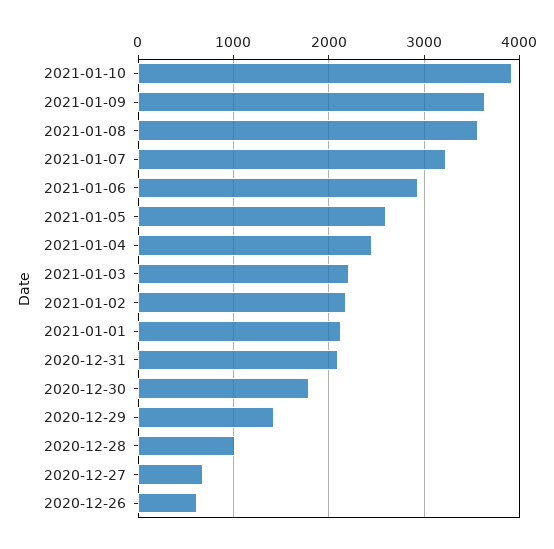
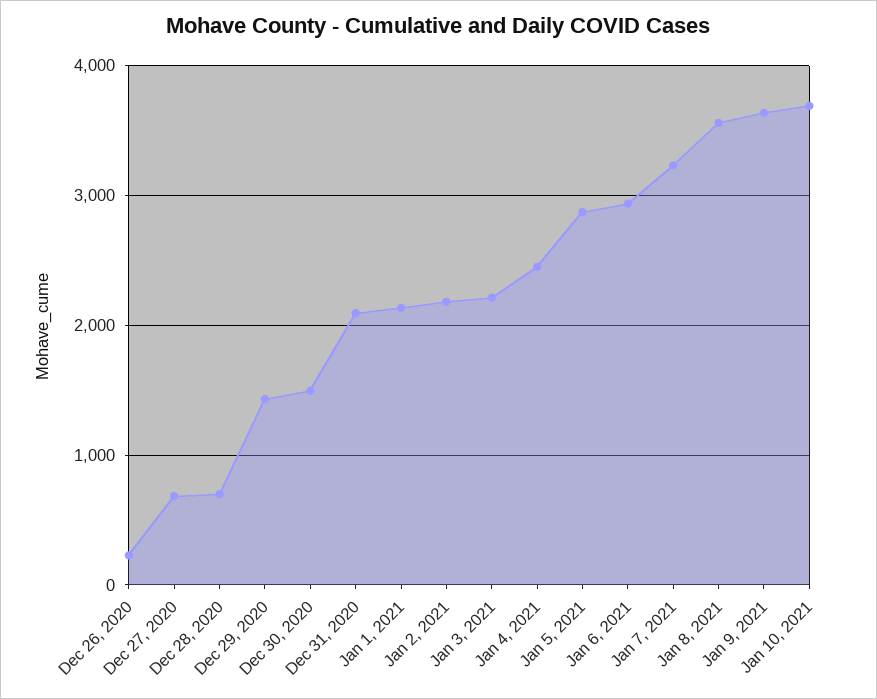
2021-01-10: 3900 -> 3700
2021-01-05: 2600 -> 2900
2020-12-30: 1800 -> 1500
2020-12-28: 1000 -> 700
2020-12-26: 600 -> 200

